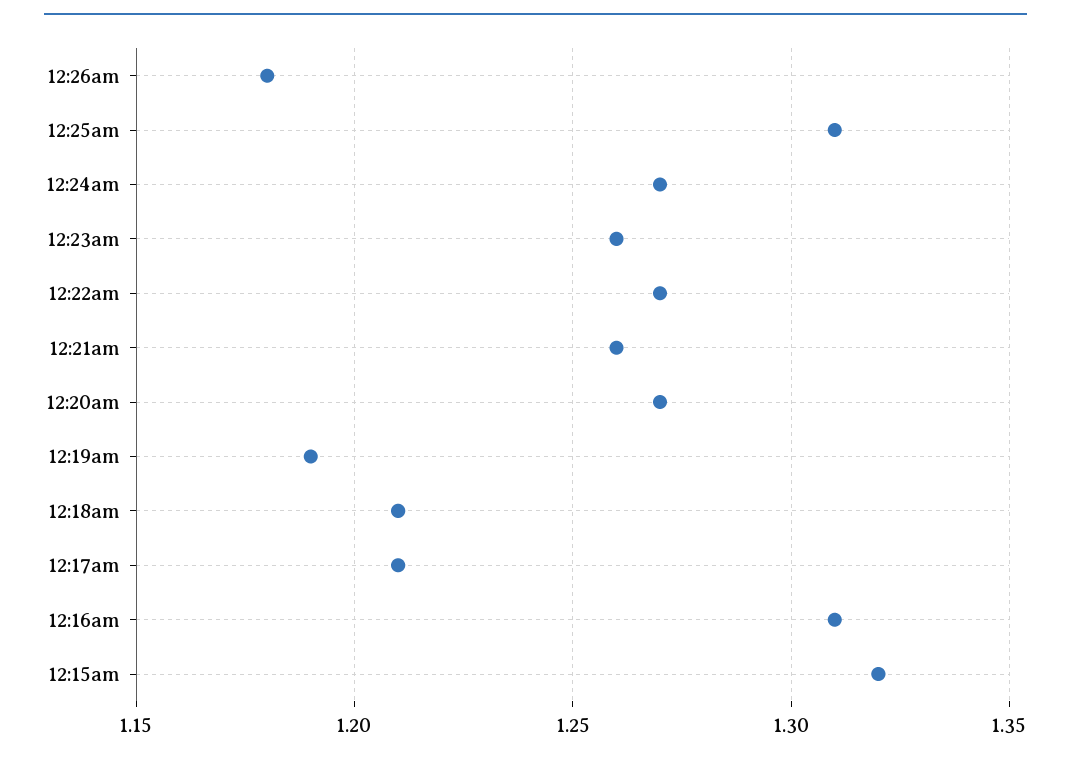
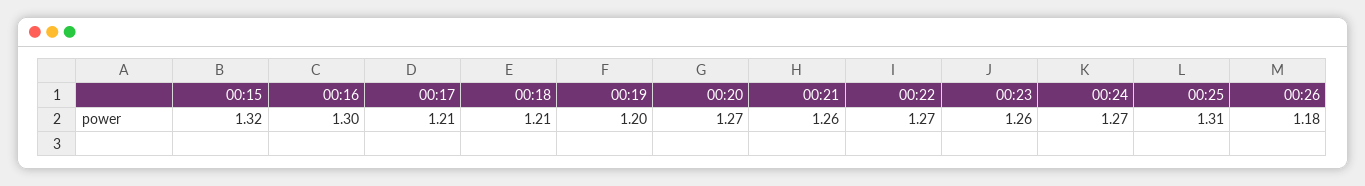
12:19am: 1.19 -> 1.2
12:16am: 1.31 -> 1.3

